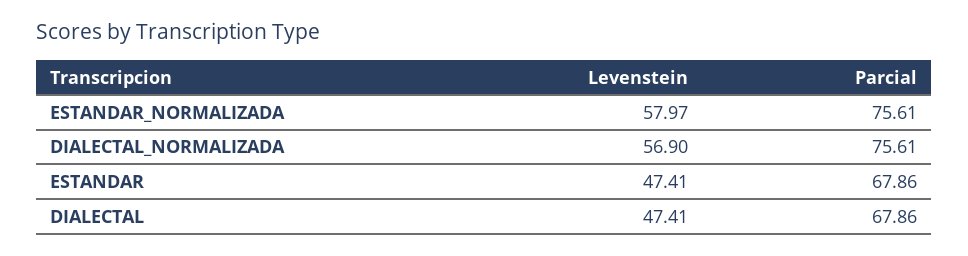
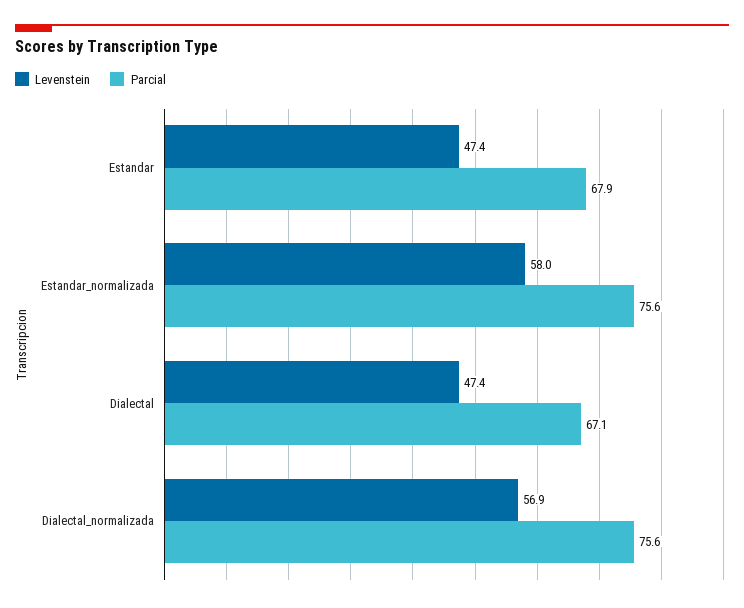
Parcial, DIALECTAL: 67.86 -> 67.1

